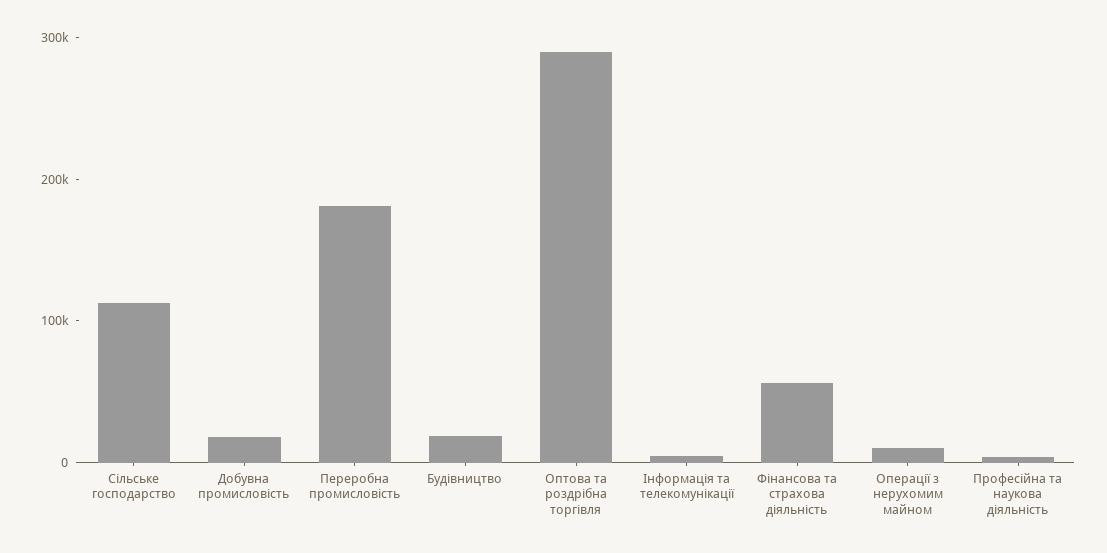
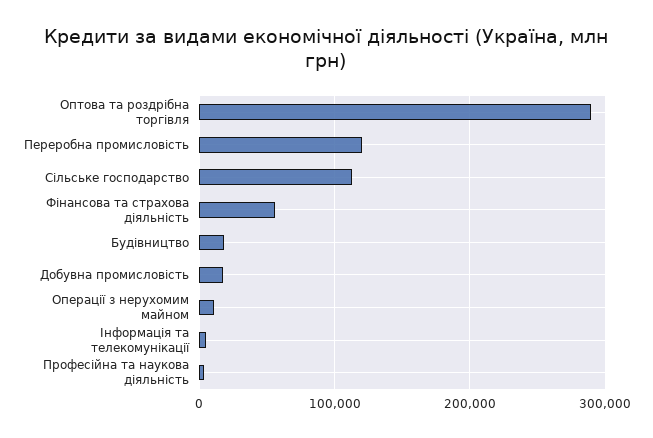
Переробна промисловість: 180000 -> 120000

